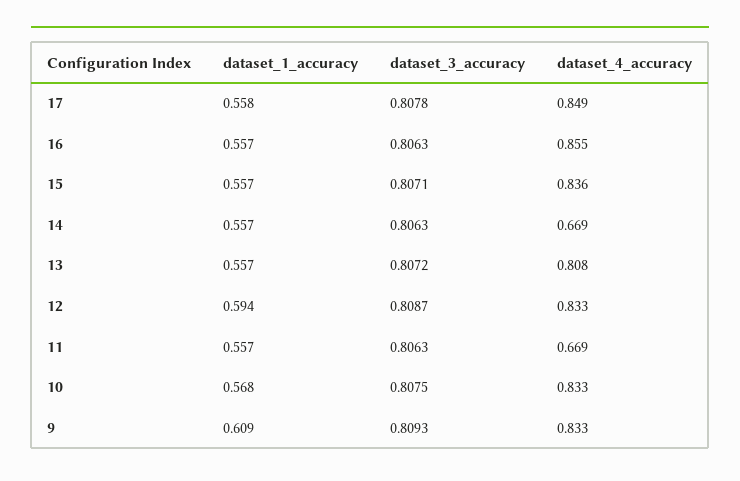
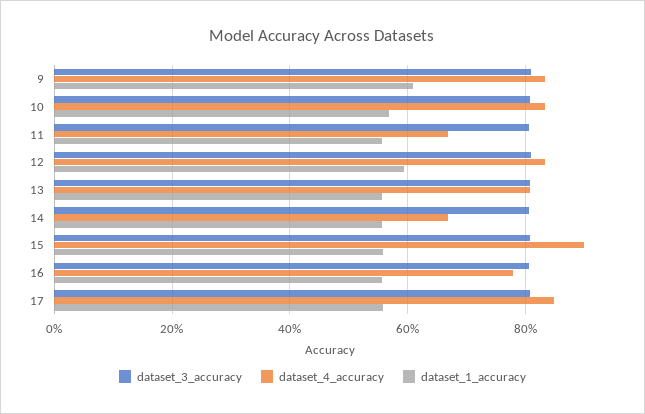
dataset_4_accuracy, 16: 0.855 -> 0.78
dataset_4_accuracy, 15: 0.836 -> 0.9

